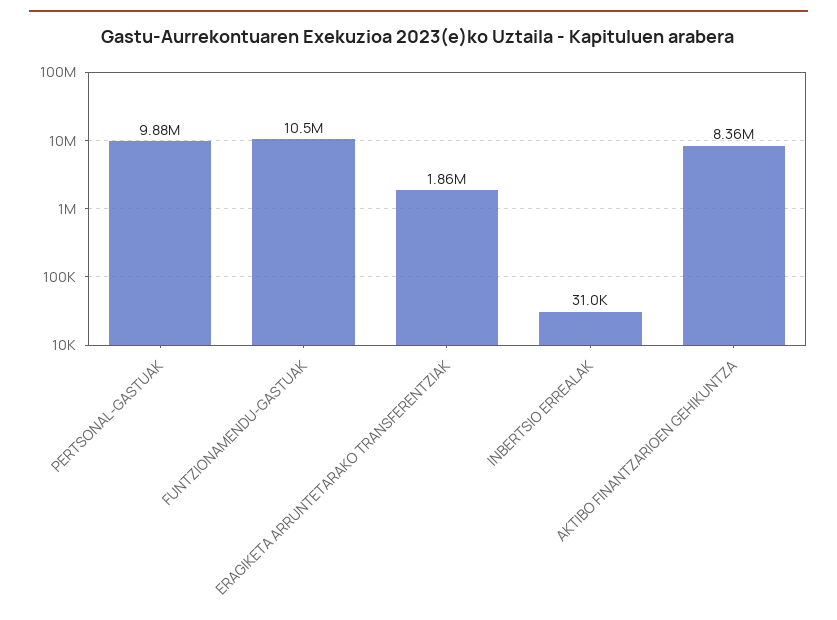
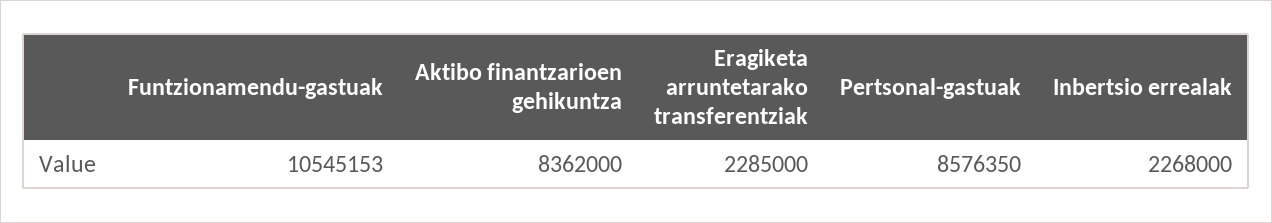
PERTSONAL-GASTUAK: 9880000 -> 8576350
ERAGIKETA ARRUNTETARAKO TRANSFERENTZIAK: 1860000 -> 2285000
INBERTSIO ERREALAK: 31000 -> 2268000

